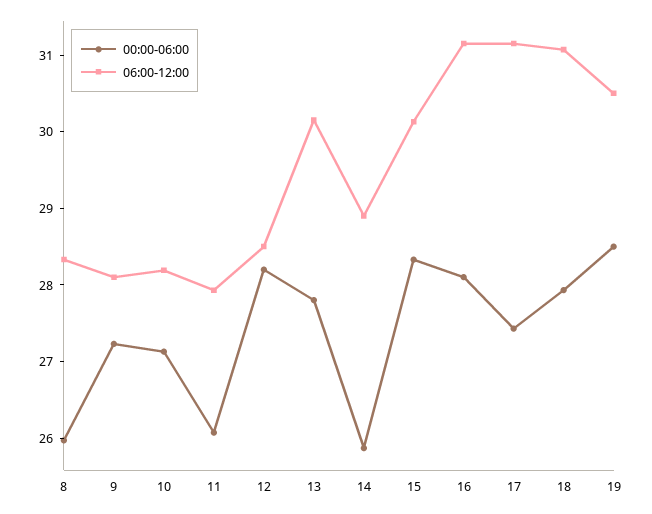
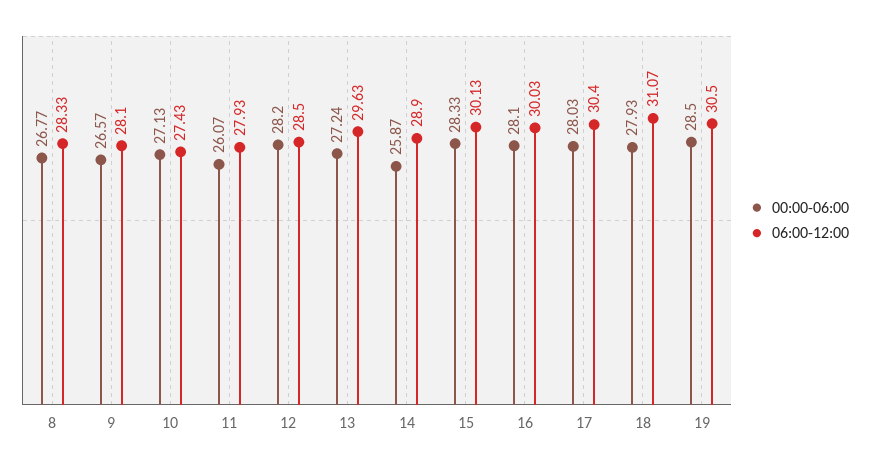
00:00-06:00, 8: 26 -> 26.77
00:00-06:00, 9: 27.2 -> 26.57
06:00-12:00, 10: 28.2 -> 27.43
00:00-06:00, 13: 27.8 -> 27.24
06:00-12:00, 13: 30.2 -> 29.63
06:00-12:00, 16: 31.2 -> 30.03
00:00-06:00, 17: 27.4 -> 28.03
06:00-12:00, 17: 31.2 -> 30.4

